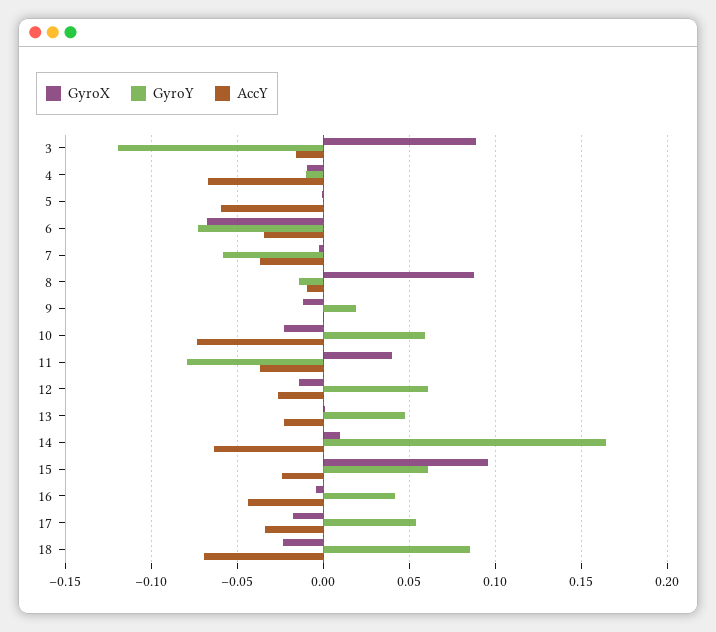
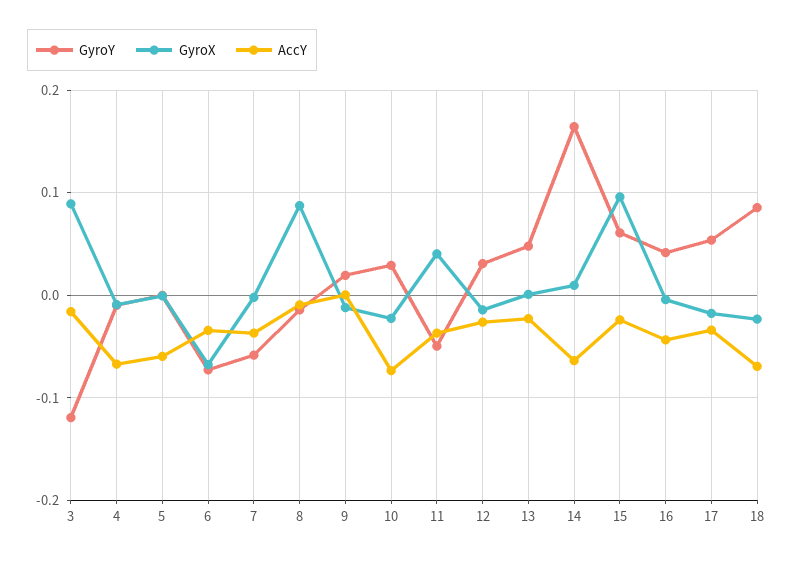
GyroY, 10: 0.06 -> 0.03
GyroY, 11: -0.08 -> -0.05
GyroY, 12: 0.06 -> 0.03

